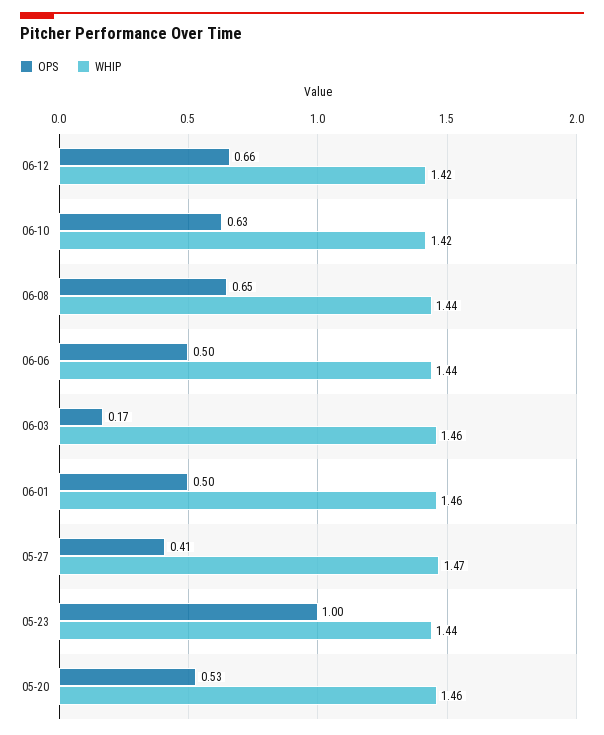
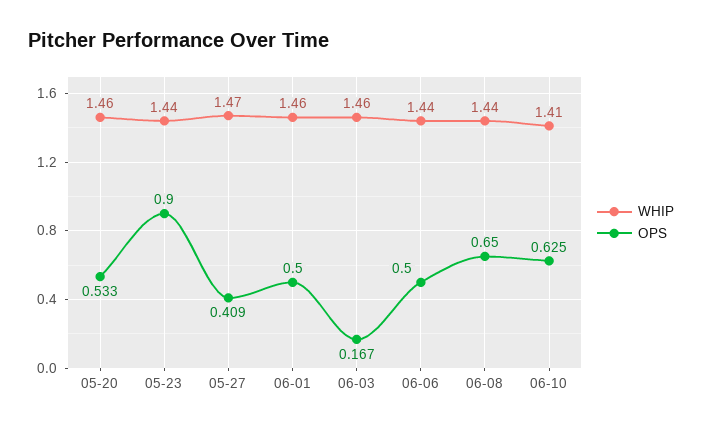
OPS, 06-12: 0.66 -> none
WHIP, 06-12: 1.42 -> none
WHIP, 06-10: 1.42 -> 1.41
OPS, 05-23: 1 -> 0.9

